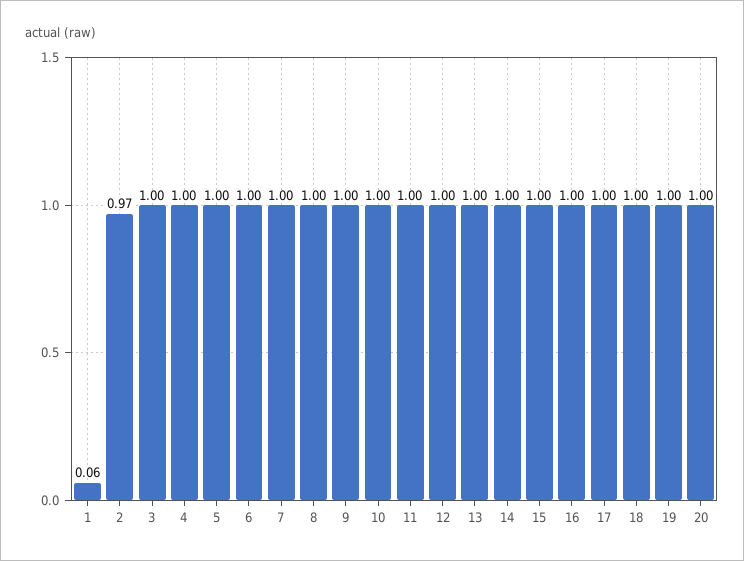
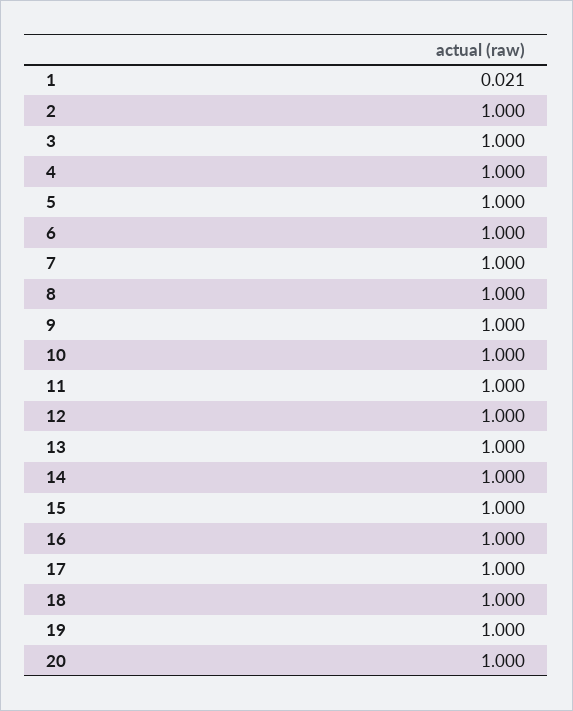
1: 0.06 -> 0.021
2: 0.97 -> 1

